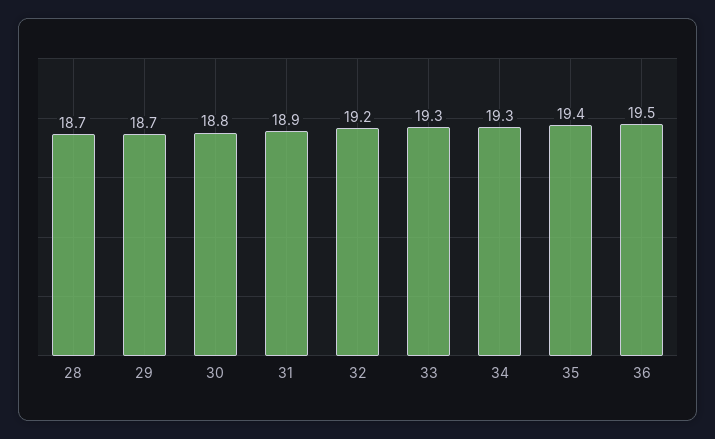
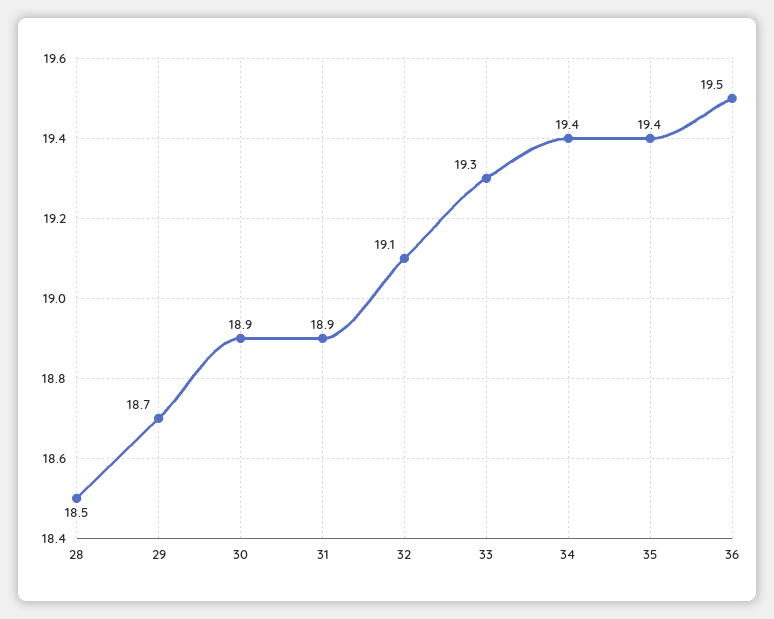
28: 18.7 -> 18.5
30: 18.8 -> 18.9
32: 19.2 -> 19.1
34: 19.3 -> 19.4

